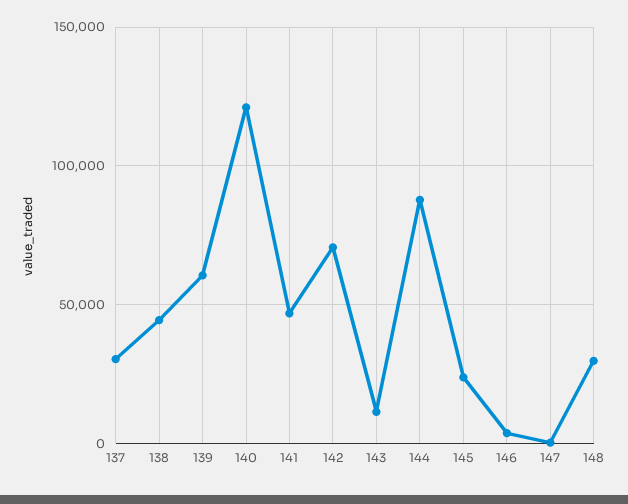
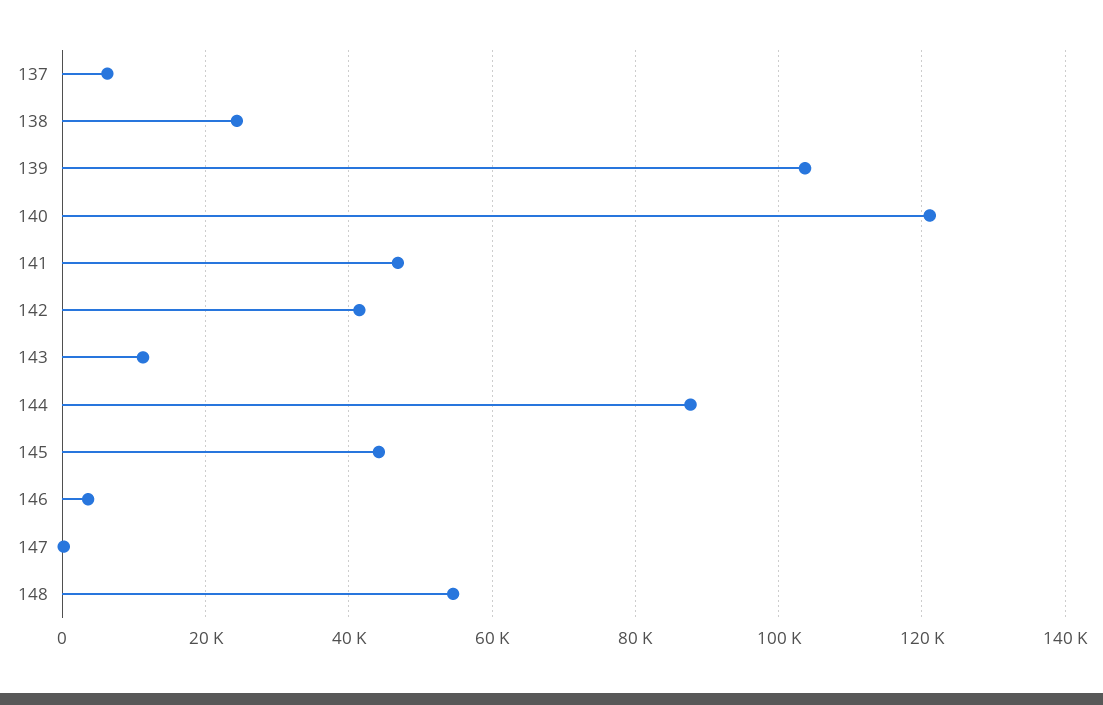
137: 30000 -> 6000
138: 45000 -> 24000
139: 60000 -> 104000
142: 70000 -> 42000
145: 25000 -> 44000
148: 30000 -> 54000

